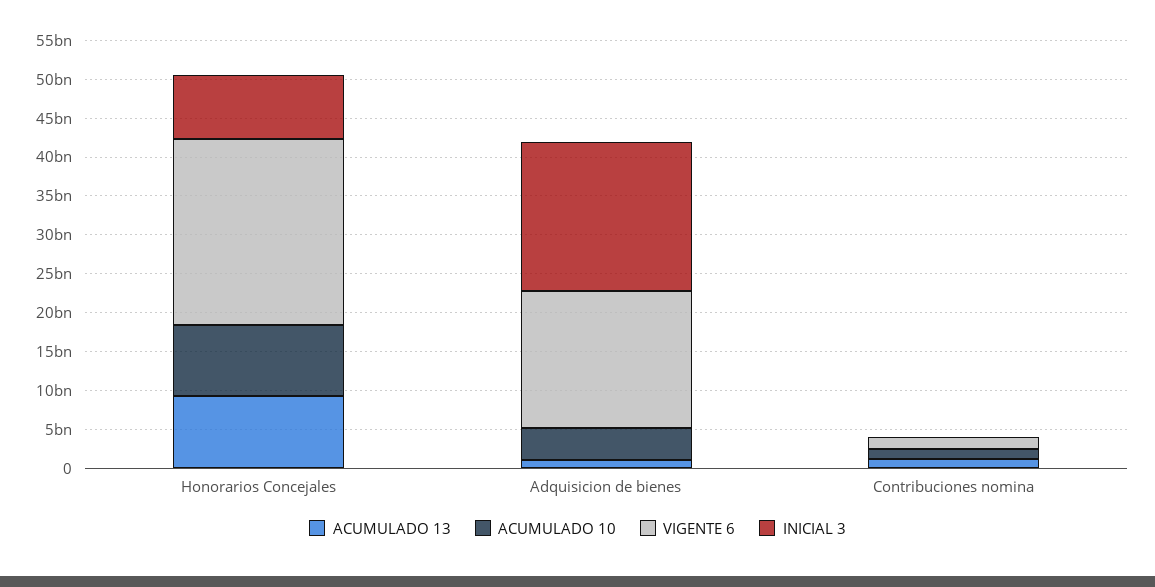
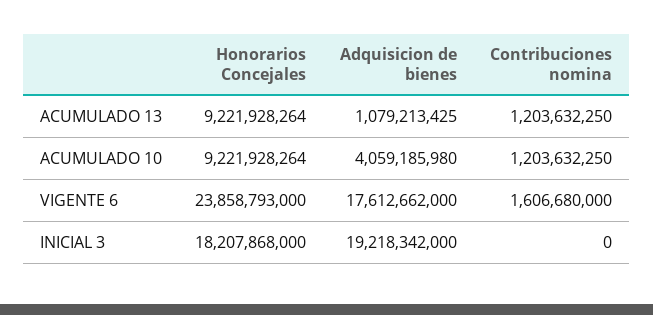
INICIAL 3, Honorarios Concejales: 7500000000 -> 18207868000

